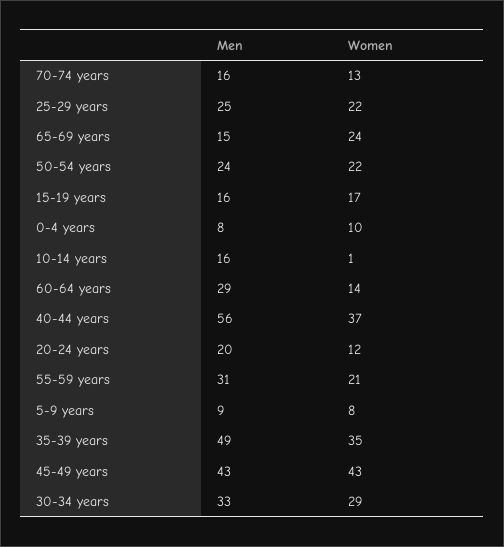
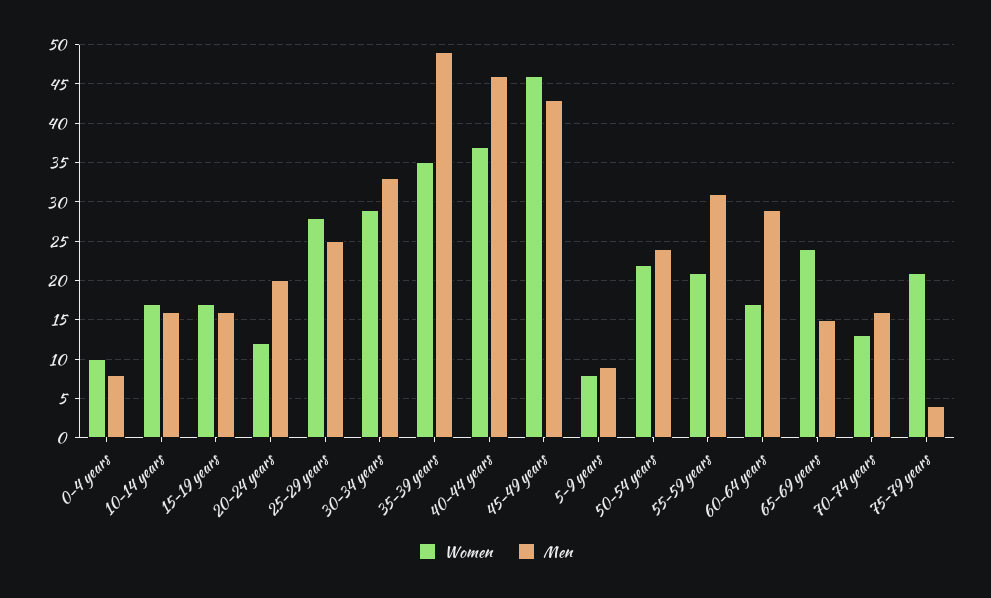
Women, 25-29 years: 22 -> 28
Women, 10-14 years: 1 -> 17
Women, 60-64 years: 14 -> 17
Men, 40-44 years: 56 -> 46
Women, 45-49 years: 43 -> 46
Women, 75-79 years: none -> 21
Men, 75-79 years: none -> 4

